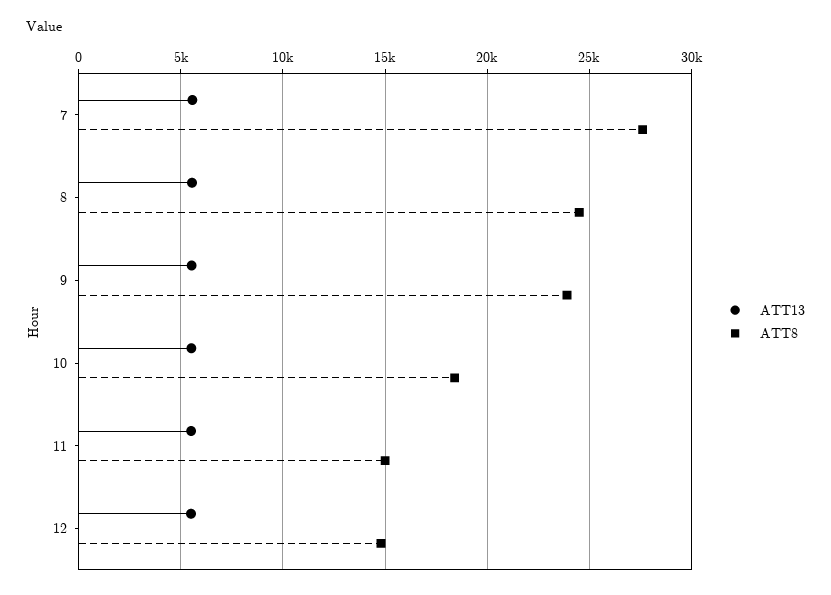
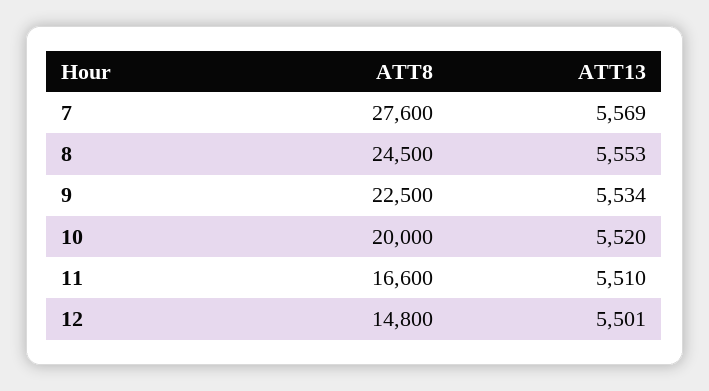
ATT8, 9: 24000 -> 22500
ATT8, 10: 18500 -> 20000
ATT8, 11: 15000 -> 16600

